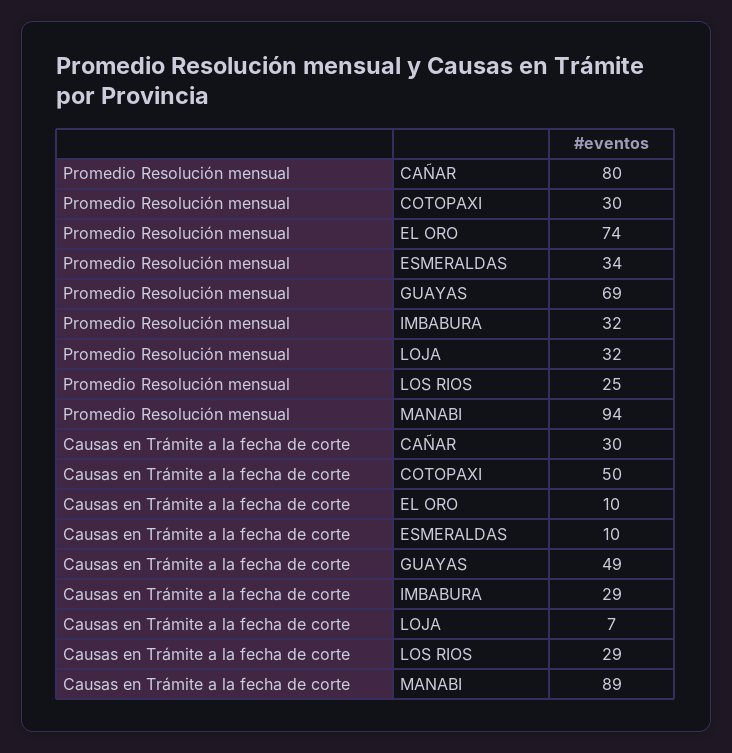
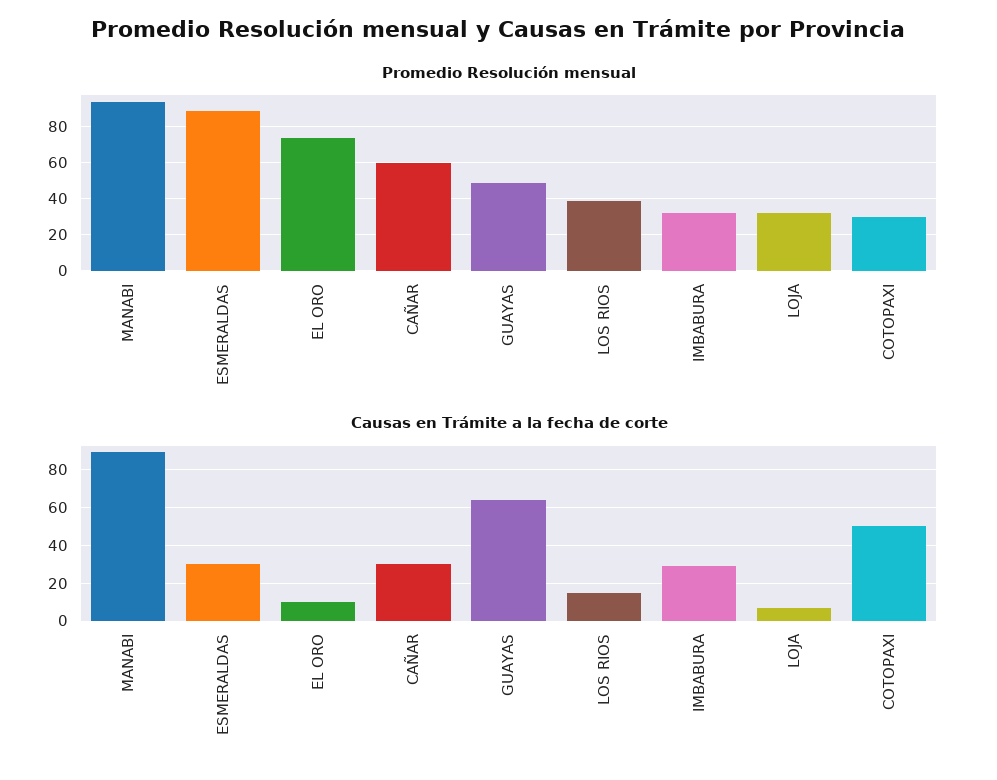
Promedio Resolución mensual, CAÑAR: 80 -> 60
Promedio Resolución mensual, ESMERALDAS: 34 -> 90
Promedio Resolución mensual, GUAYAS: 69 -> 50
Promedio Resolución mensual, LOS RIOS: 25 -> 40
Causas en Trámite a la fecha de corte, ESMERALDAS: 10 -> 30
Causas en Trámite a la fecha de corte, GUAYAS: 49 -> 65
Causas en Trámite a la fecha de corte, LOS RIOS: 29 -> 15

